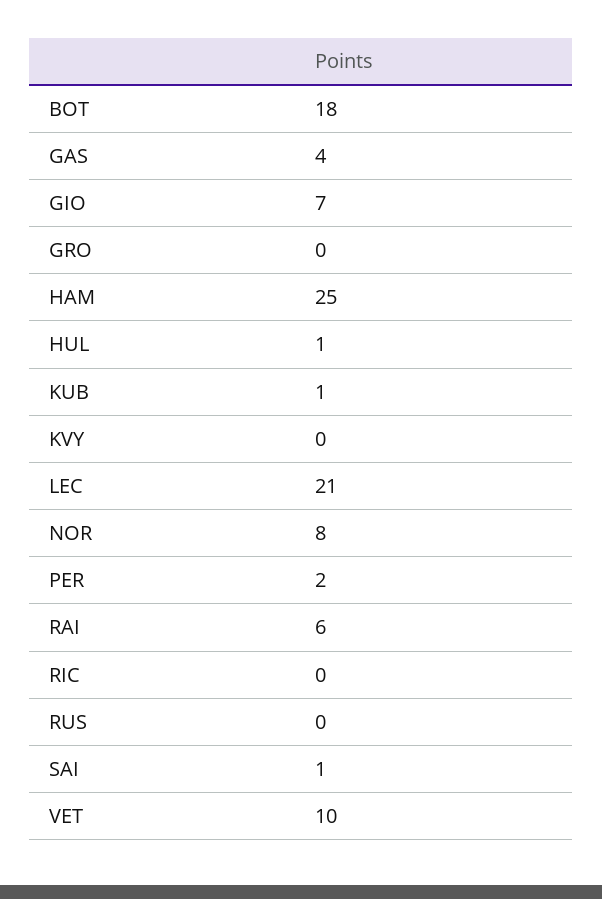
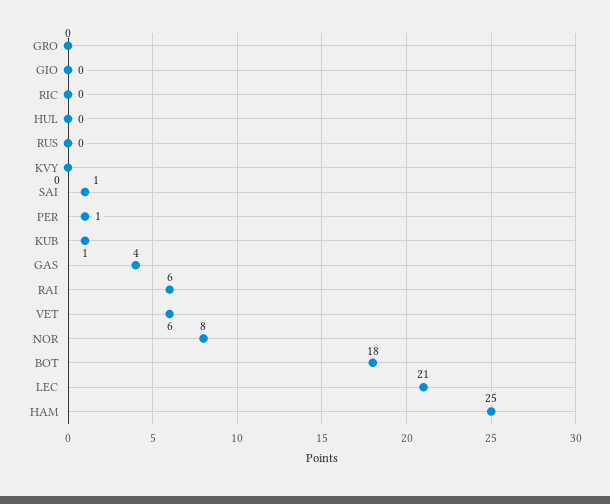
GIO: 7 -> 0
HUL: 1 -> 0
PER: 2 -> 1
VET: 10 -> 6

